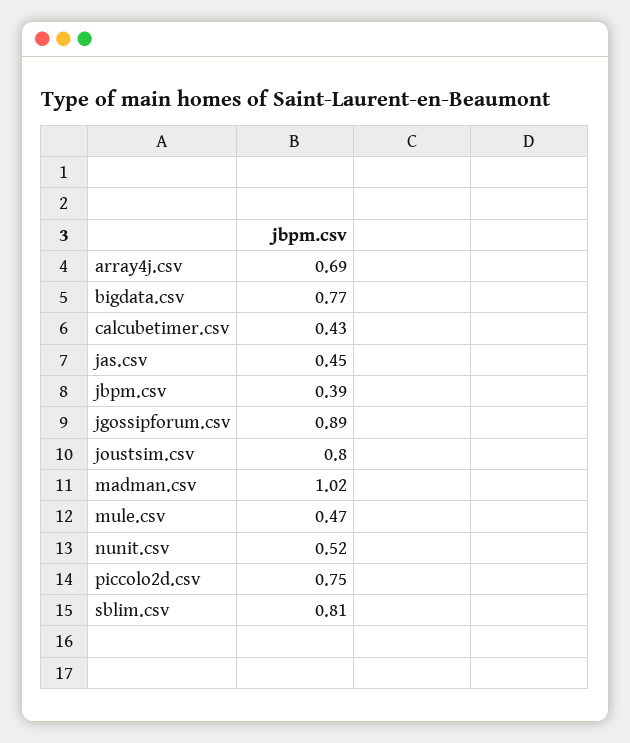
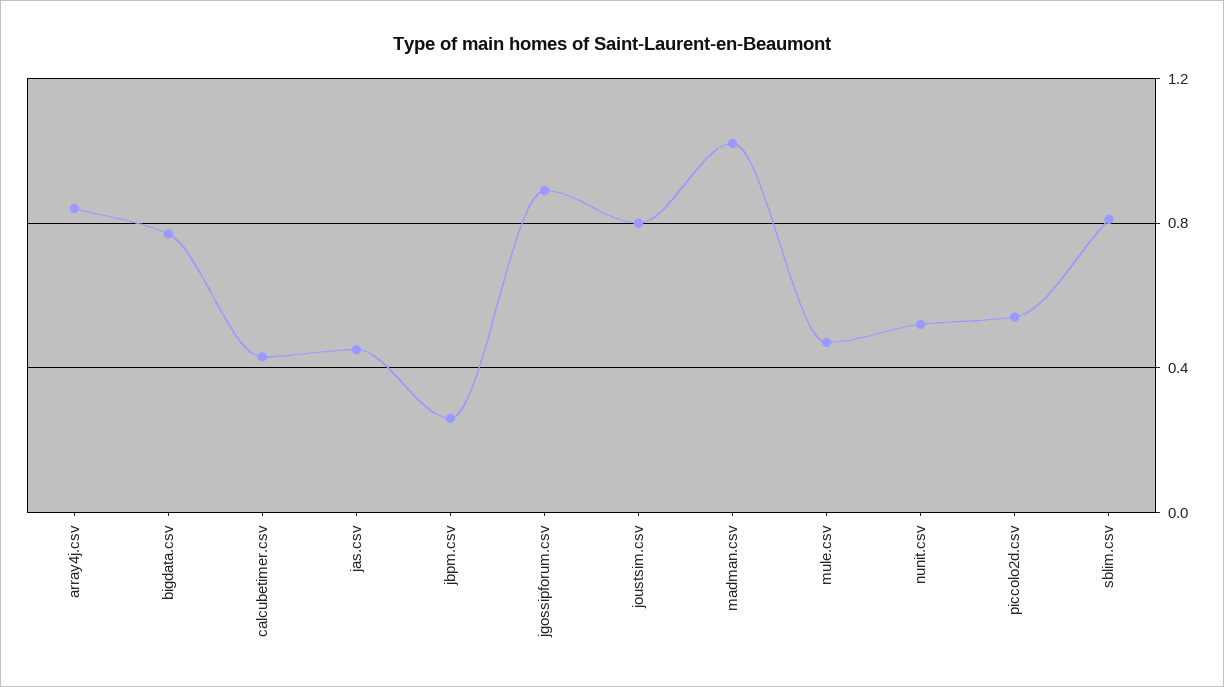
array4j.csv: 0.69 -> 0.85
jbpm.csv: 0.39 -> 0.25
piccolo2d.csv: 0.75 -> 0.55

